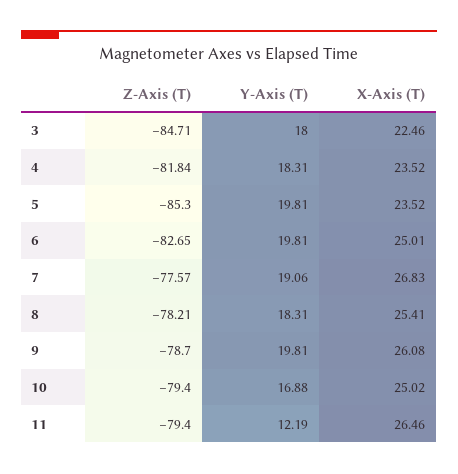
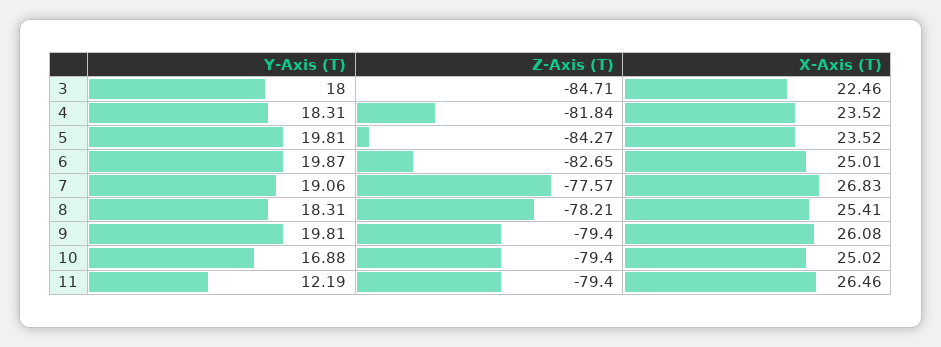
Z-Axis (T), 5: -85.3 -> -84.27
Y-Axis (T), 6: 19.81 -> 19.87
Z-Axis (T), 9: -78.7 -> -79.4

